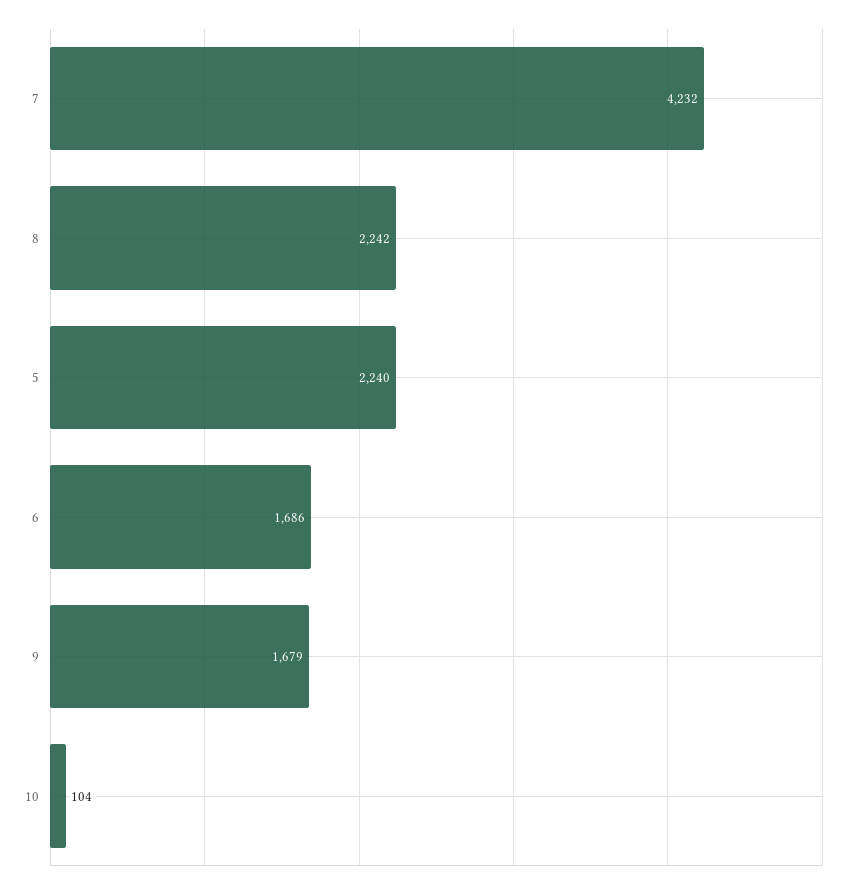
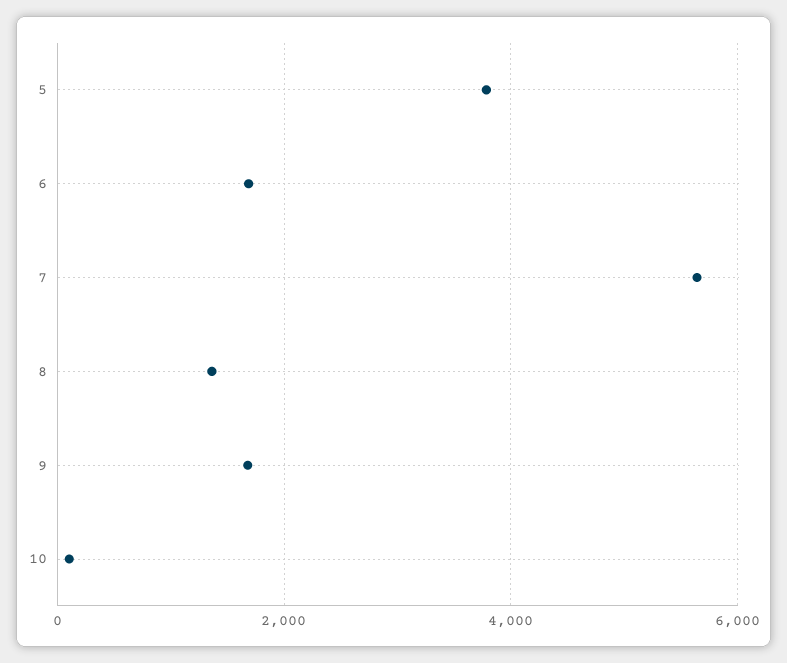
7: 4232 -> 5600
8: 2242 -> 1400
5: 2240 -> 3800

